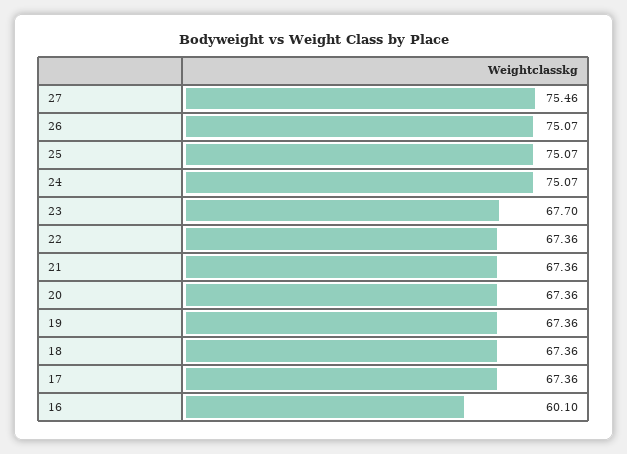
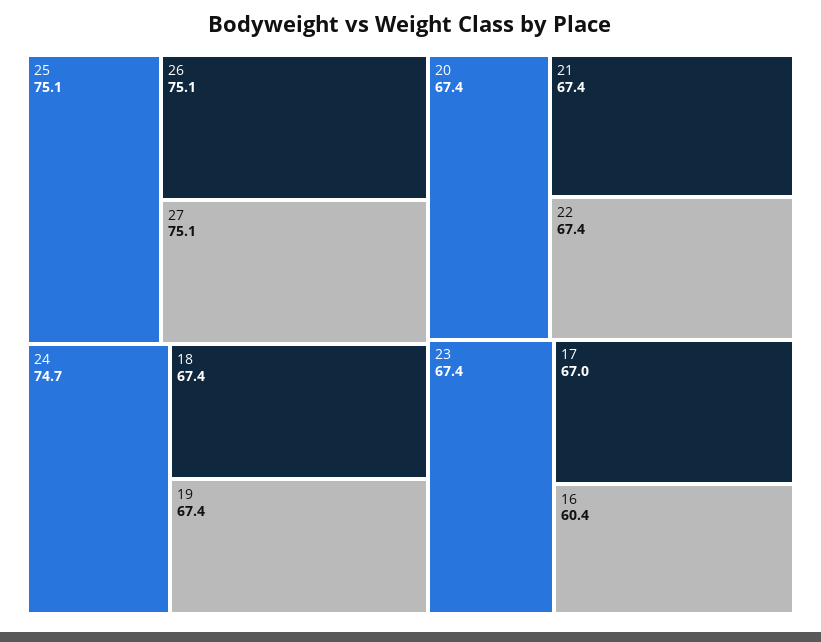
27: 75.46 -> 75.1
24: 75.07 -> 74.7
23: 67.7 -> 67.4
17: 67.36 -> 67
16: 60.1 -> 60.4

